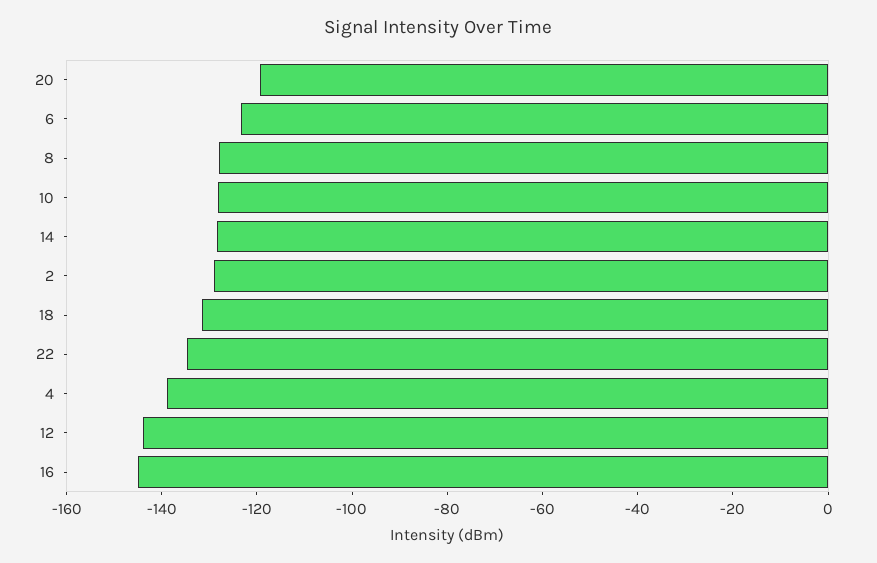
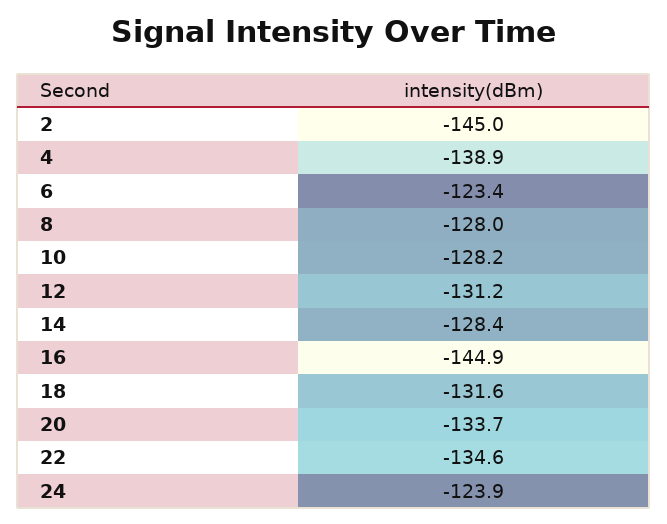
20: -120 -> -133.7
2: -130 -> -145
12: -145 -> -131.2
24: none -> -123.9

